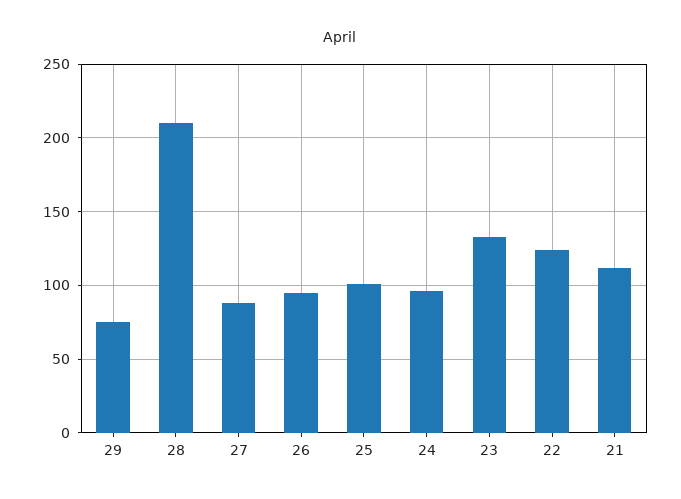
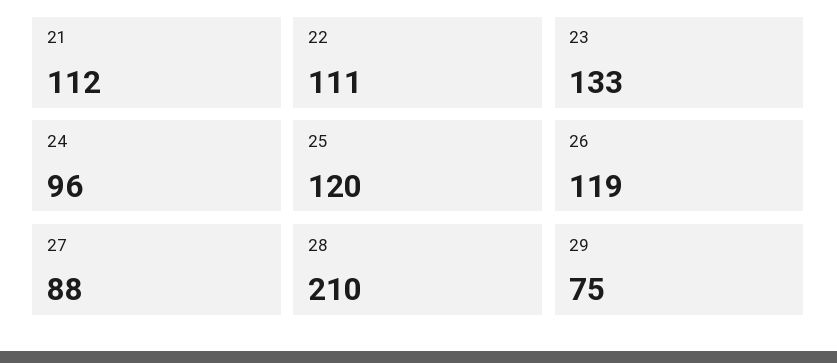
26: 95 -> 119
25: 100 -> 120
22: 125 -> 111

